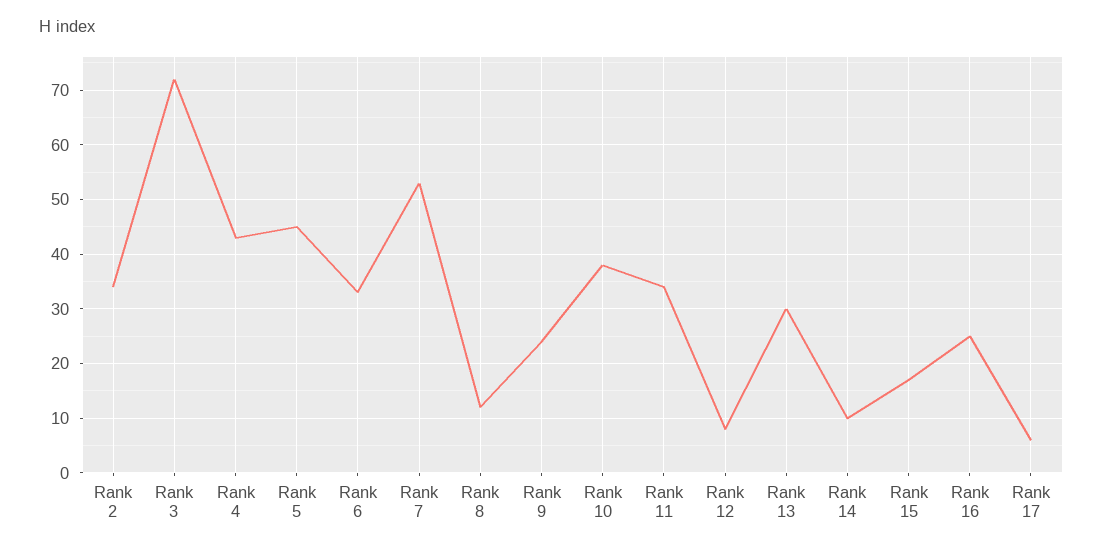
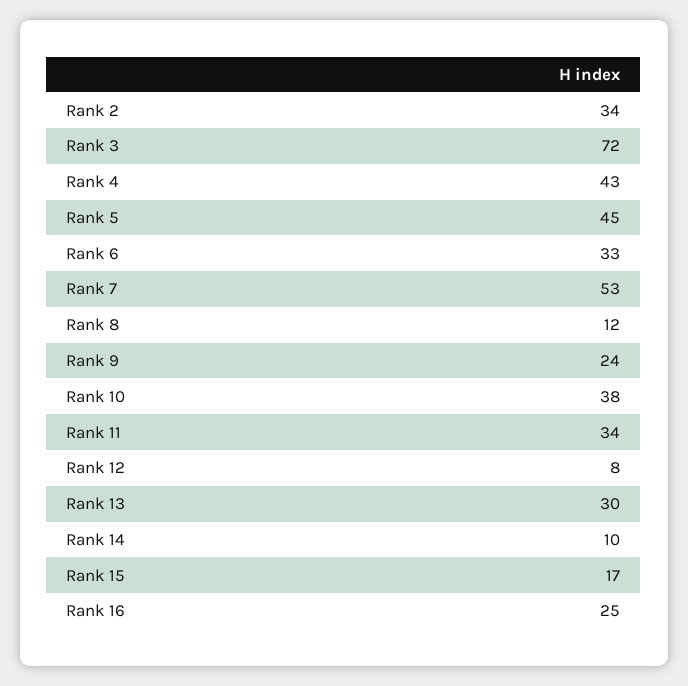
Rank 17: 5 -> none

